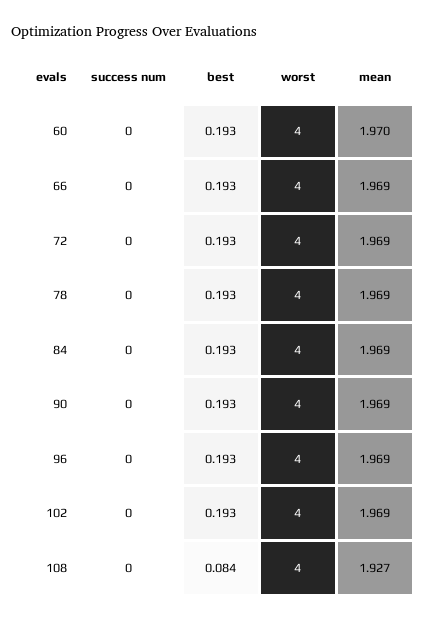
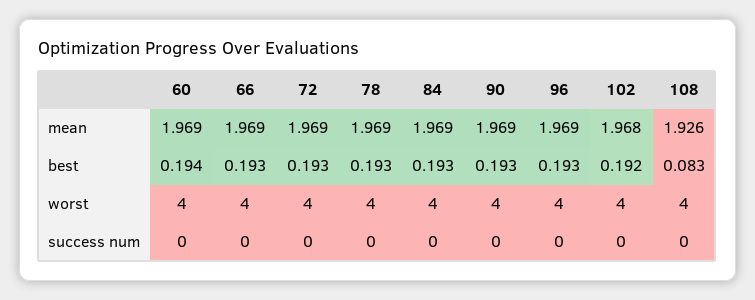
best, 60: 0.193 -> 0.194
mean, 60: 1.97 -> 1.969
best, 102: 0.193 -> 0.192
mean, 102: 1.969 -> 1.968
best, 108: 0.084 -> 0.083
mean, 108: 1.927 -> 1.926

